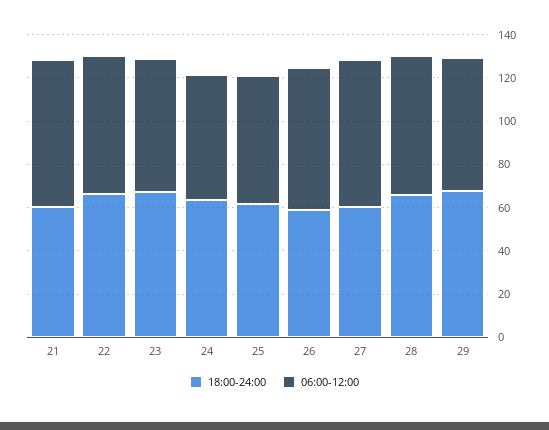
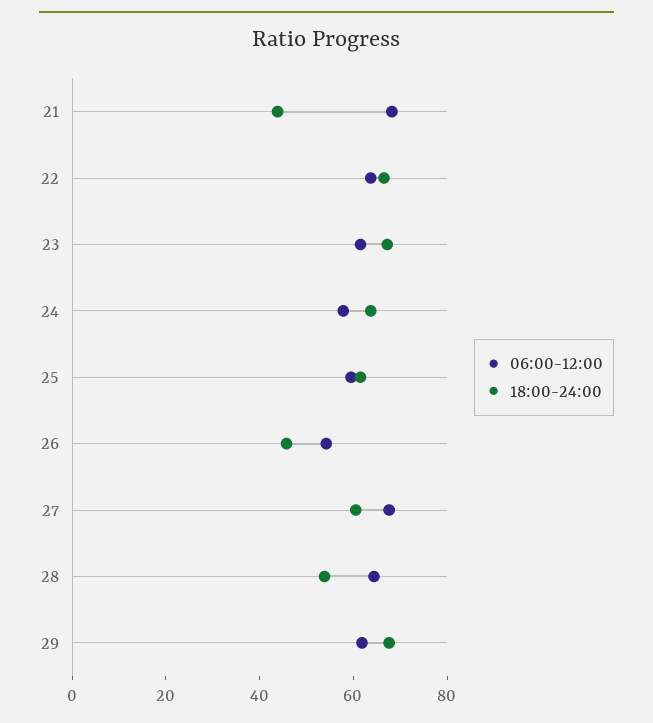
18:00-24:00, 21: 60 -> 45
18:00-24:00, 26: 60 -> 45
06:00-12:00, 26: 65 -> 55
18:00-24:00, 28: 65 -> 55

